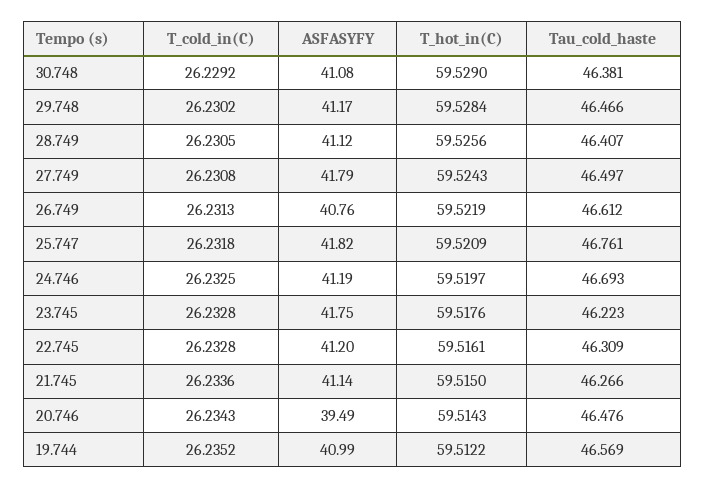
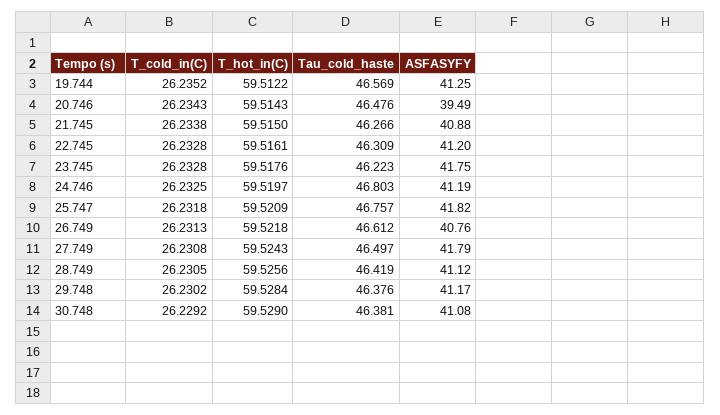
Tau_cold_haste, 29.748: 46.466 -> 46.376
Tau_cold_haste, 28.749: 46.407 -> 46.419
T_hot_in(C), 26.749: 59.5219 -> 59.5218
Tau_cold_haste, 25.747: 46.761 -> 46.757
Tau_cold_haste, 24.746: 46.693 -> 46.803
T_cold_in(C), 21.745: 26.2336 -> 26.2338
ASFASYFY, 21.745: 41.14 -> 40.88
ASFASYFY, 19.744: 40.99 -> 41.25

